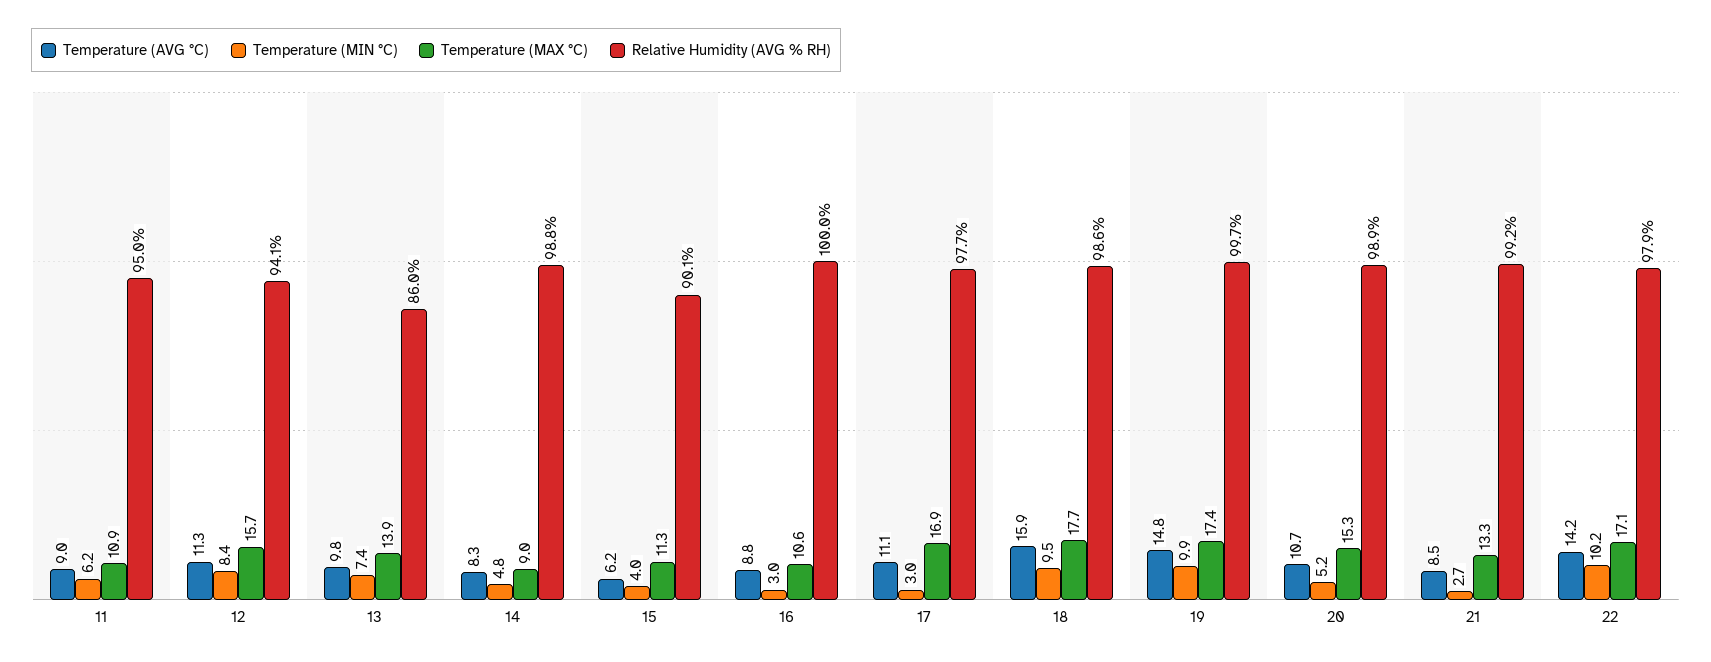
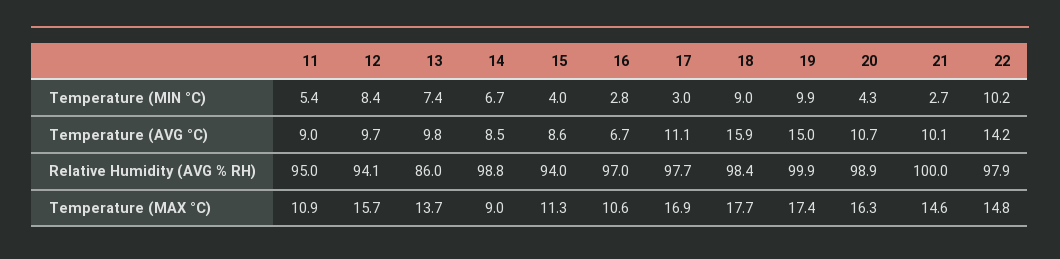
Temperature (MIN °C), 11: 6.2 -> 5.4
Temperature (AVG °C), 12: 11.3 -> 9.7
Temperature (MAX °C), 13: 13.9 -> 13.7
Temperature (AVG °C), 14: 8.3 -> 8.5
Temperature (MIN °C), 14: 4.8 -> 6.7
Temperature (AVG °C), 15: 6.2 -> 8.6
Relative Humidity (AVG % RH), 15: 90.1 -> 94
Temperature (AVG °C), 16: 8.8 -> 6.7
Temperature (MIN °C), 16: 3 -> 2.8
Relative Humidity (AVG % RH), 16: 100 -> 97
Temperature (MIN °C), 18: 9.5 -> 9
Relative Humidity (AVG % RH), 18: 98.6 -> 98.4
Temperature (AVG °C), 19: 14.8 -> 15
Relative Humidity (AVG % RH), 19: 99.7 -> 99.9
Temperature (MIN °C), 20: 5.2 -> 4.3
Temperature (MAX °C), 20: 15.3 -> 16.3
Temperature (AVG °C), 21: 8.5 -> 10.1
Temperature (MAX °C), 21: 13.3 -> 14.6
Relative Humidity (AVG % RH), 21: 99.2 -> 100
Temperature (MAX °C), 22: 17.1 -> 14.8

